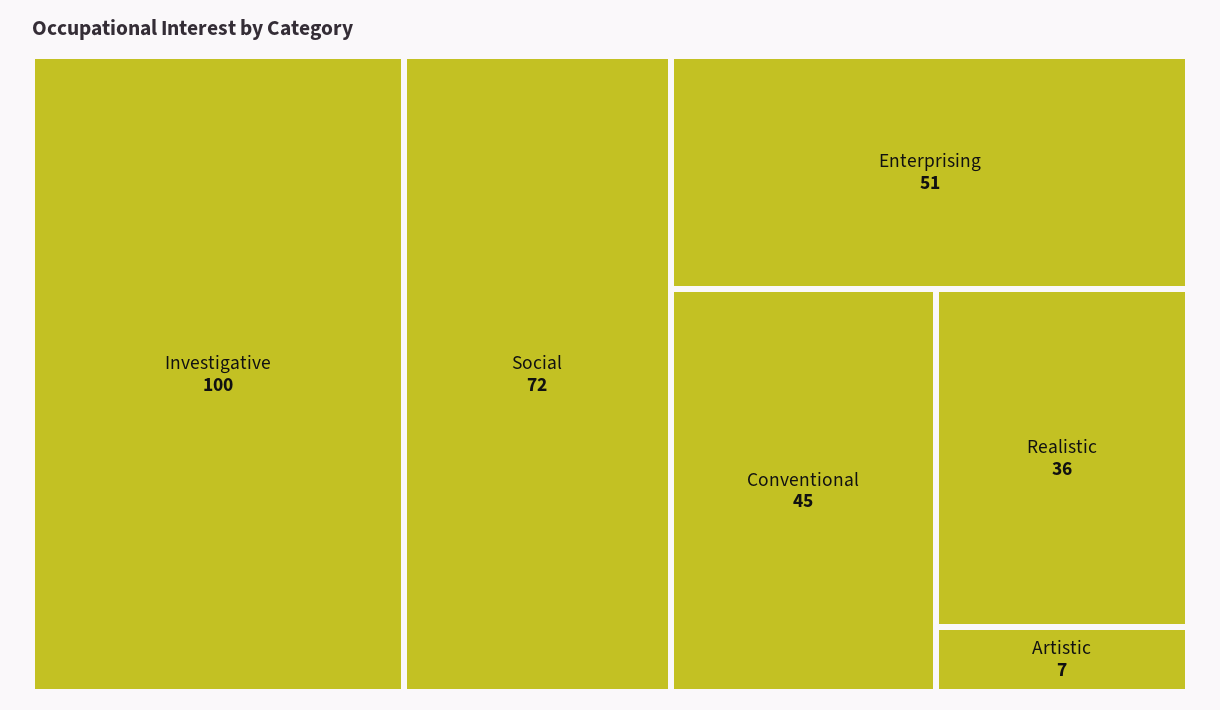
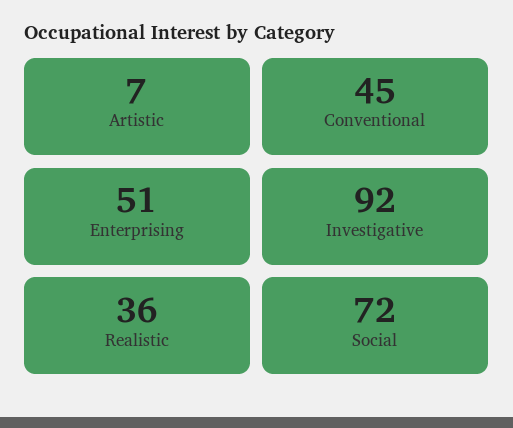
Investigative: 100 -> 92

